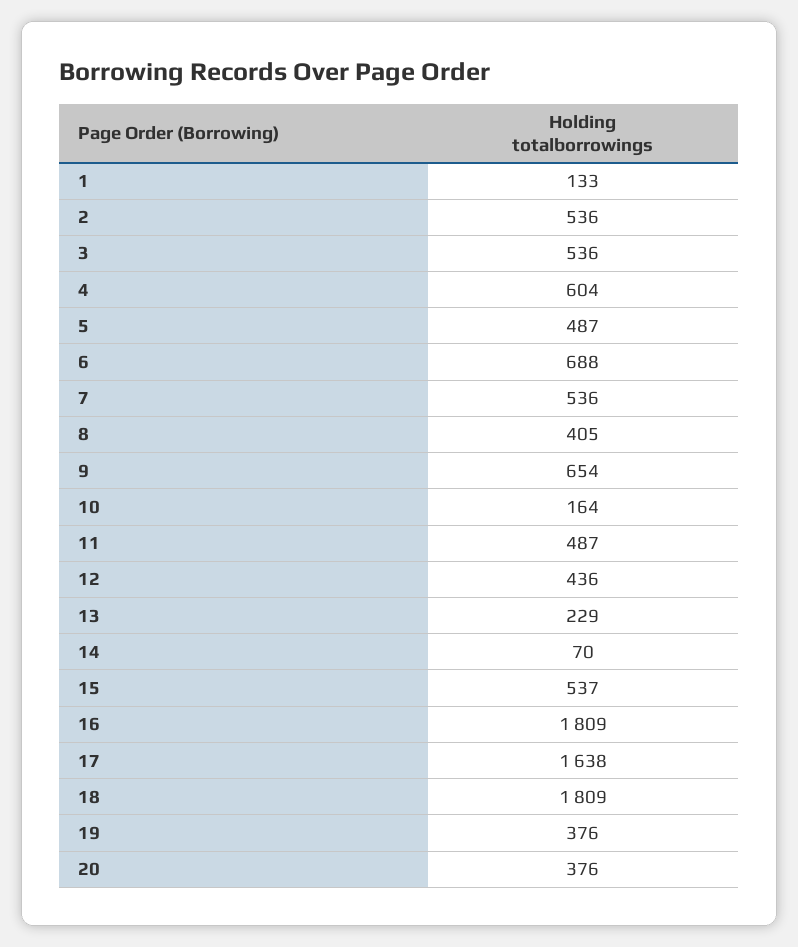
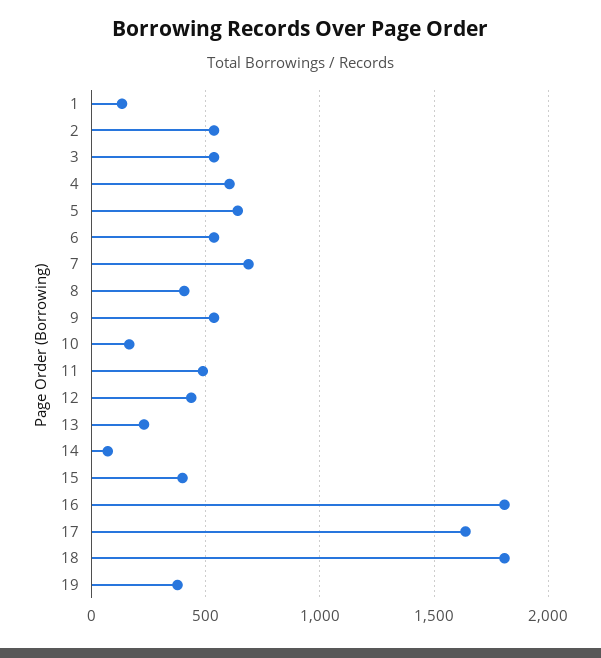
5: 487 -> 650
6: 688 -> 550
7: 536 -> 700
9: 654 -> 550
15: 537 -> 400
20: 376 -> none

